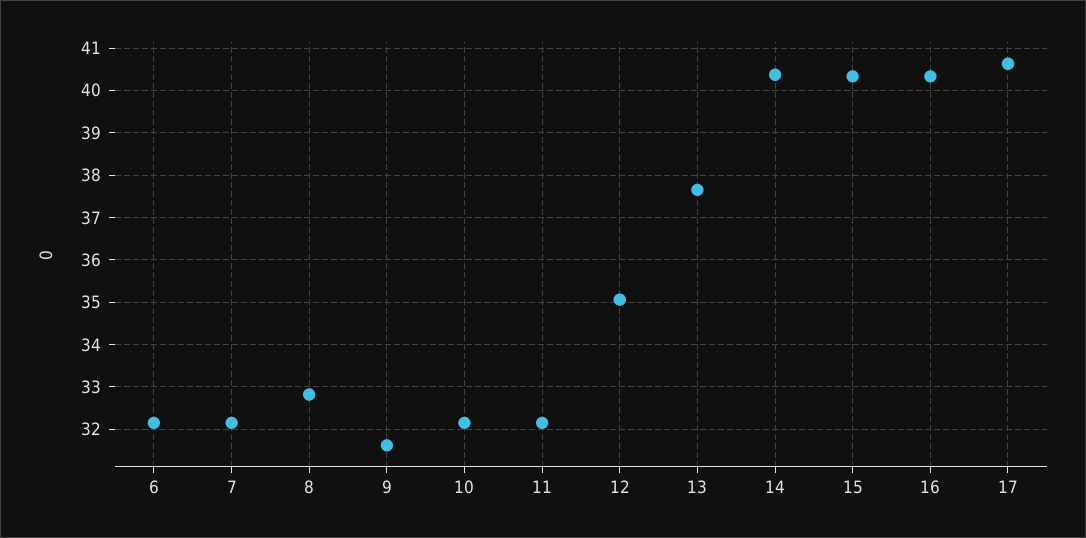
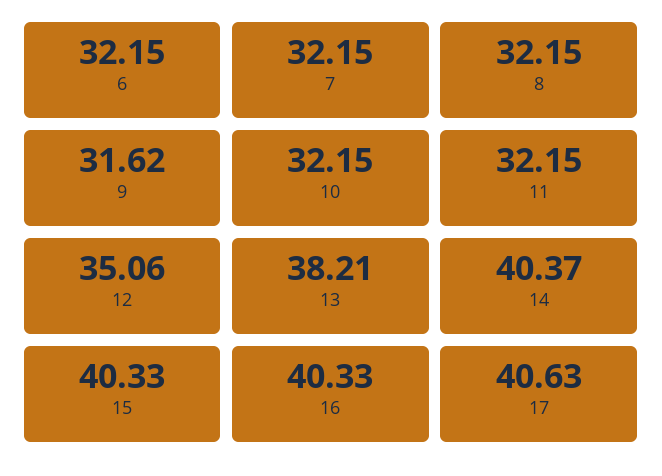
8: 32.8 -> 32.15
13: 37.6 -> 38.21

